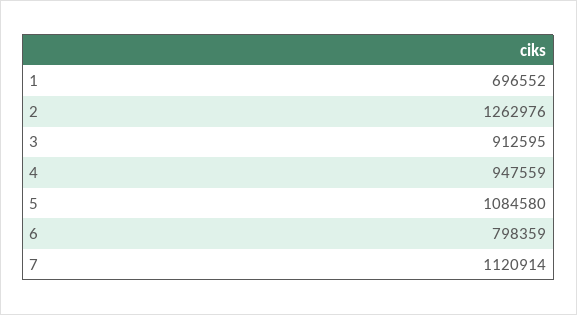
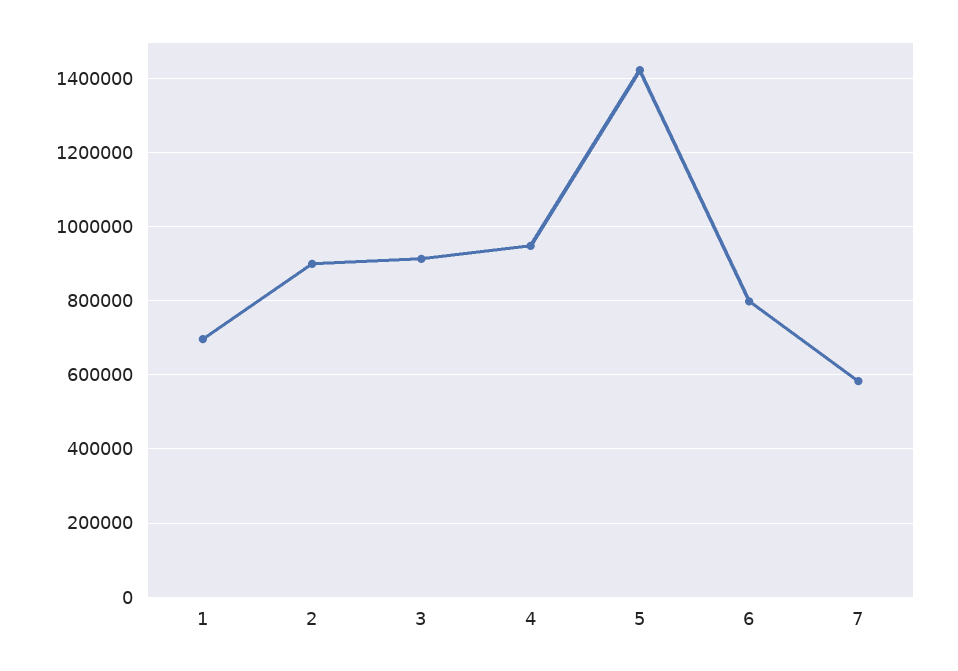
2: 1262976 -> 900000
5: 1084580 -> 1420000
7: 1120914 -> 580000

